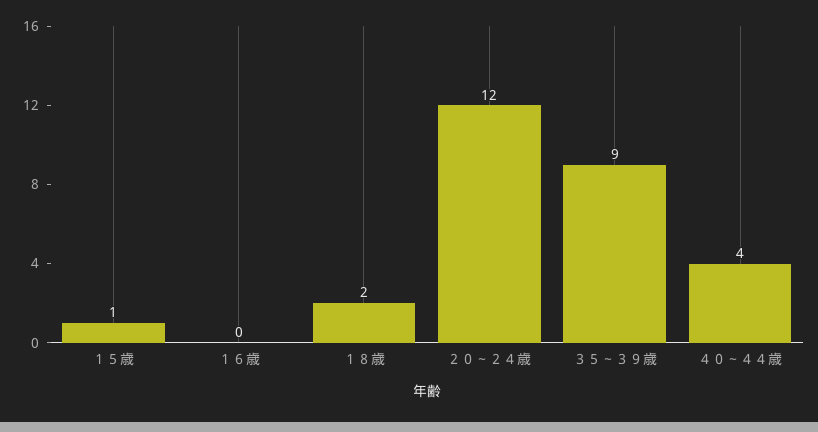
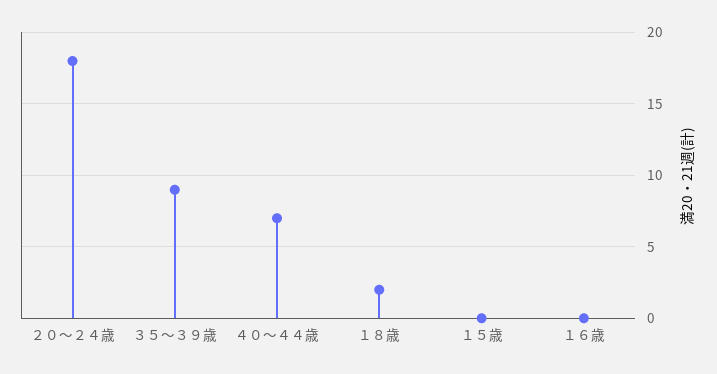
１５歳: 1 -> 0
２０～２４歳: 12 -> 18
４０～４４歳: 4 -> 7

